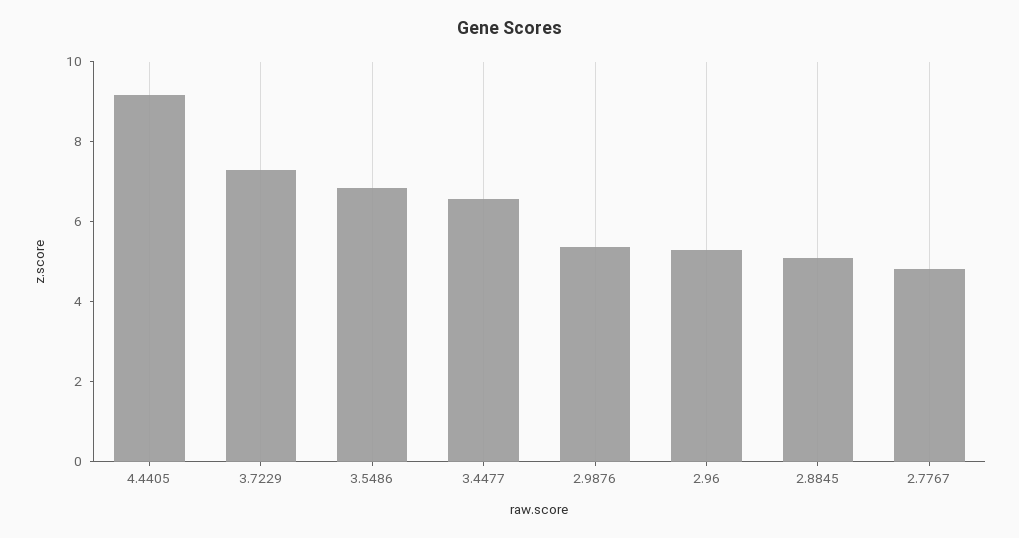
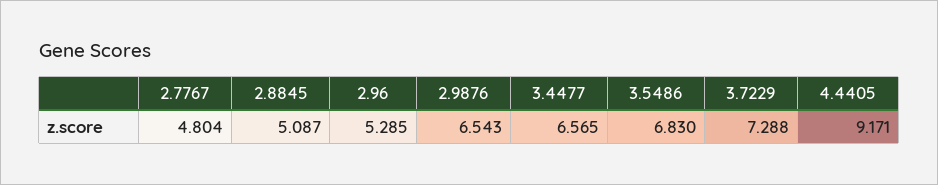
2.9876: 5.5 -> 6.543

